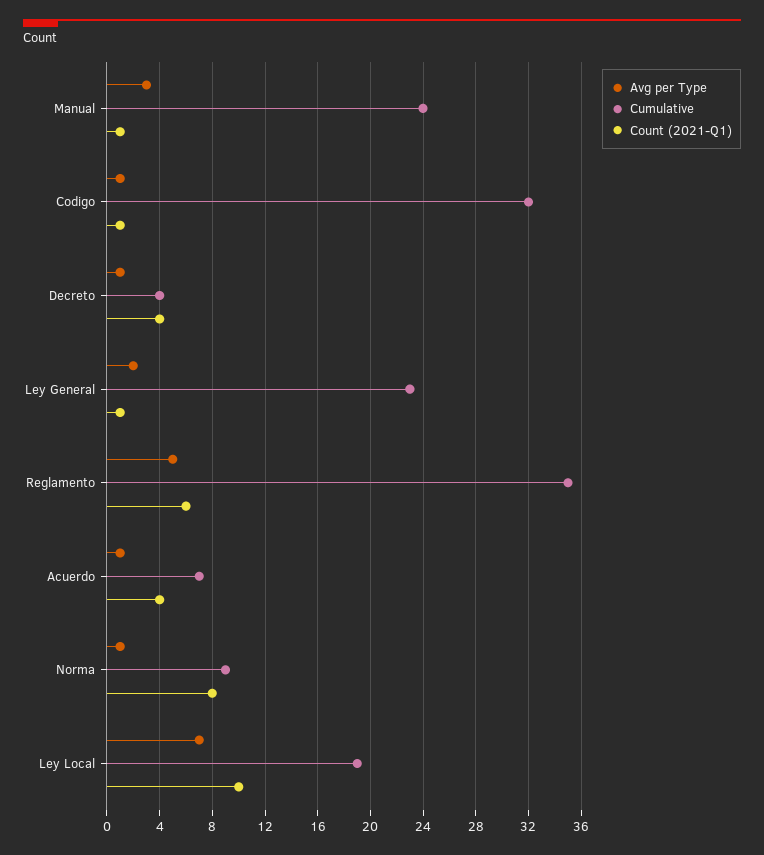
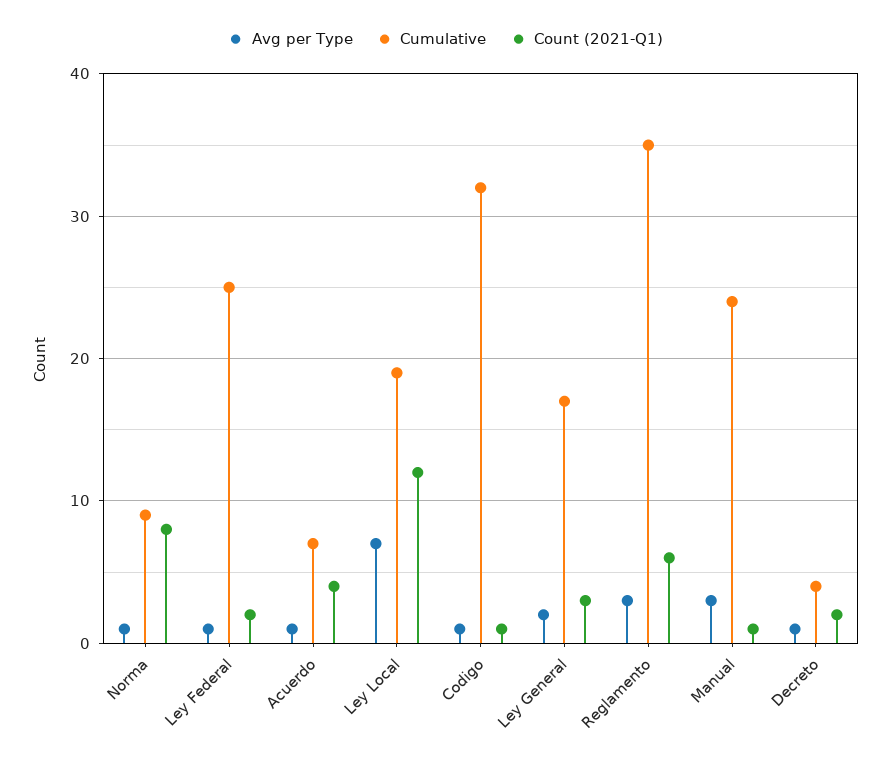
Count (2021-Q1), Decreto: 4 -> 2
Cumulative, Ley General: 23 -> 17
Count (2021-Q1), Ley General: 1 -> 3
Avg per Type, Reglamento: 5 -> 3
Count (2021-Q1), Ley Local: 10 -> 12
Avg per Type, Ley Federal: none -> 1
Cumulative, Ley Federal: none -> 25
Count (2021-Q1), Ley Federal: none -> 2

